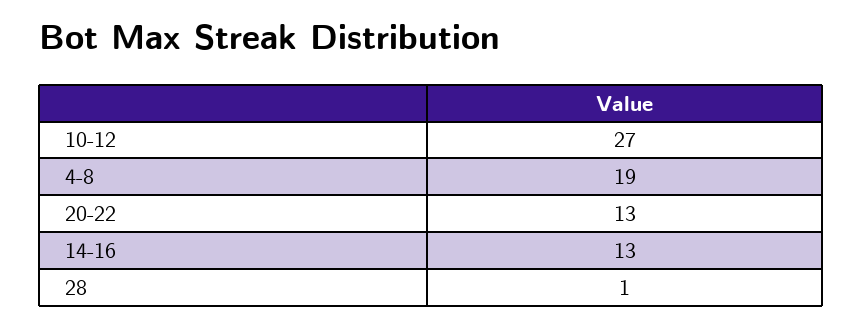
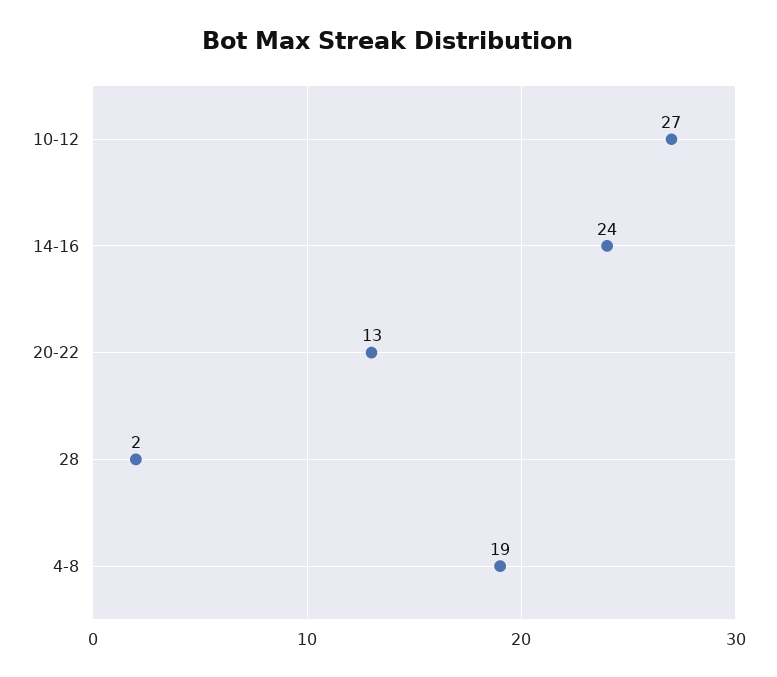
14-16: 13 -> 24
28: 1 -> 2

